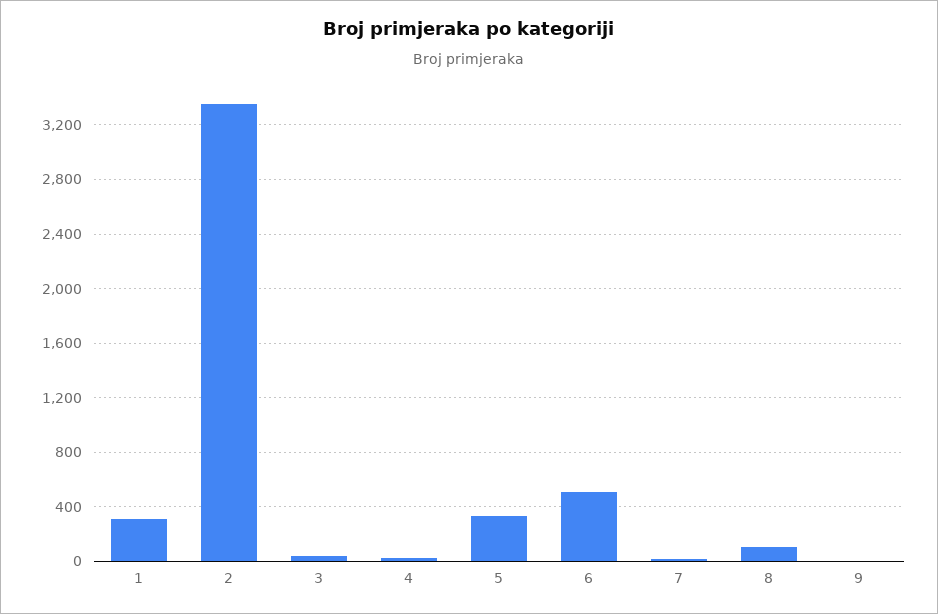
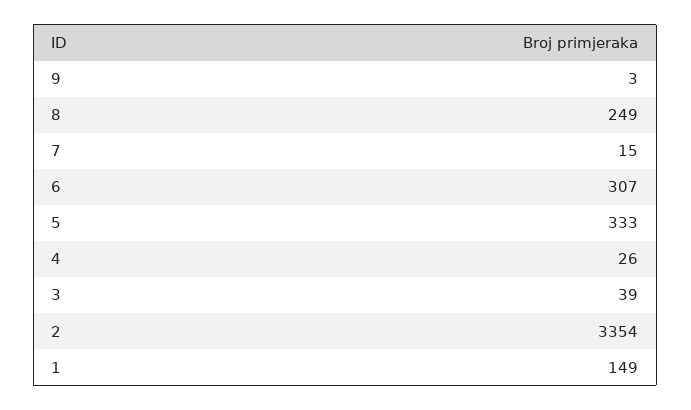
1: 300 -> 149
6: 500 -> 307
8: 100 -> 249

